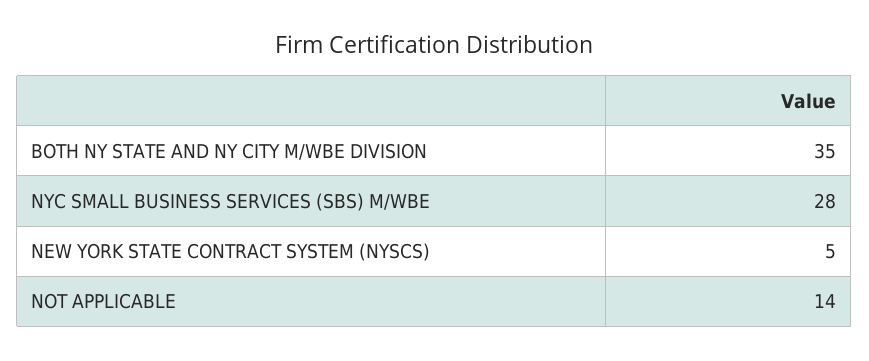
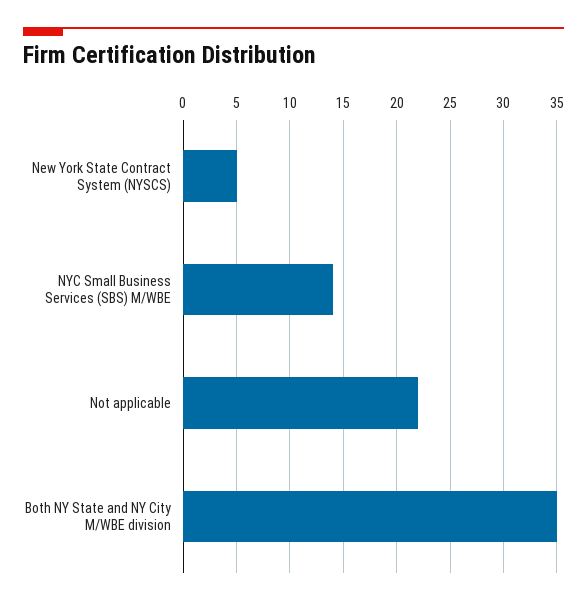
NYC SMALL BUSINESS SERVICES (SBS) M/WBE: 28 -> 14
NOT APPLICABLE: 14 -> 22

